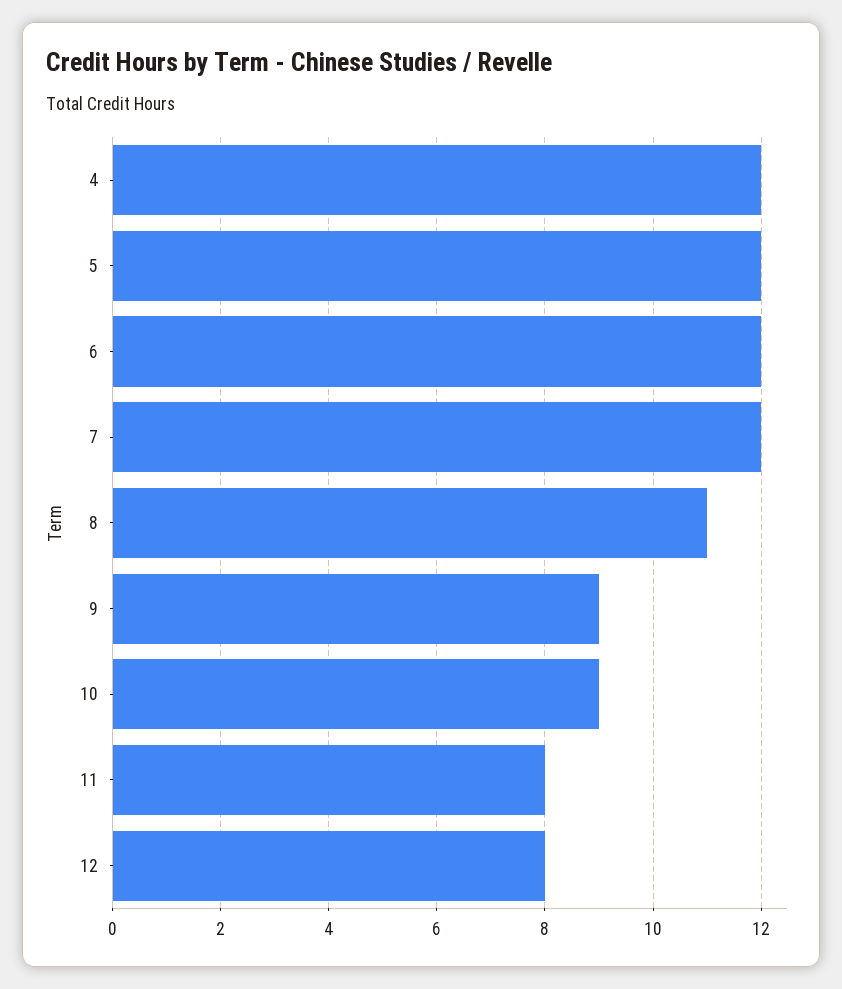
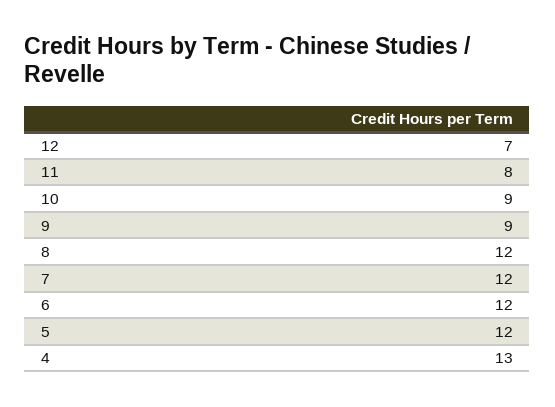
4: 12 -> 13
8: 11 -> 12
12: 8 -> 7

